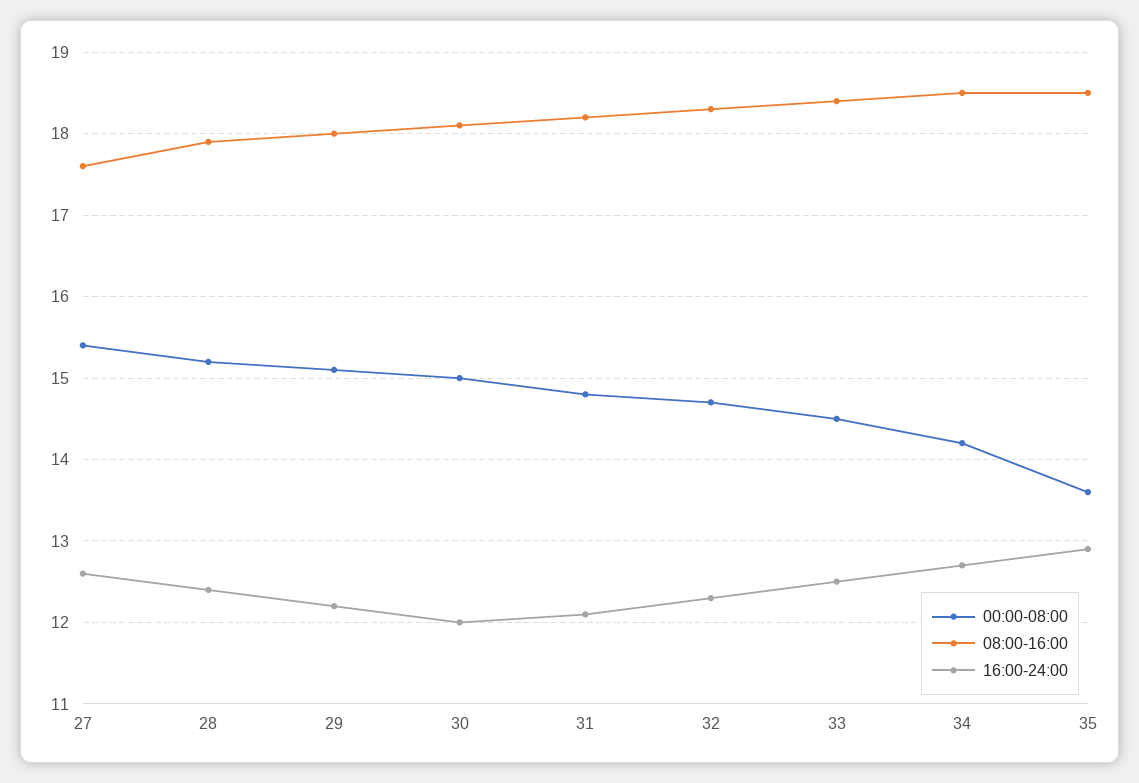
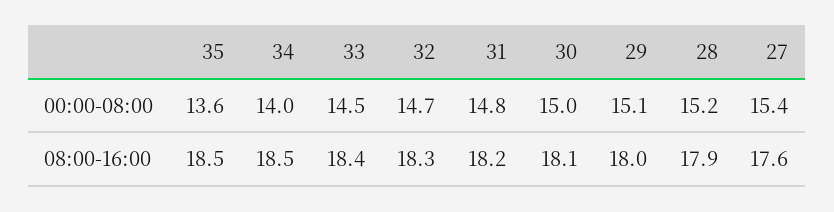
16:00-24:00, 27: 12.6 -> none
16:00-24:00, 28: 12.4 -> none
16:00-24:00, 29: 12.2 -> none
16:00-24:00, 30: 12 -> none
16:00-24:00, 31: 12.1 -> none
16:00-24:00, 32: 12.3 -> none
16:00-24:00, 33: 12.5 -> none
00:00-08:00, 34: 14.2 -> 14
16:00-24:00, 34: 12.7 -> none
16:00-24:00, 35: 12.9 -> none

